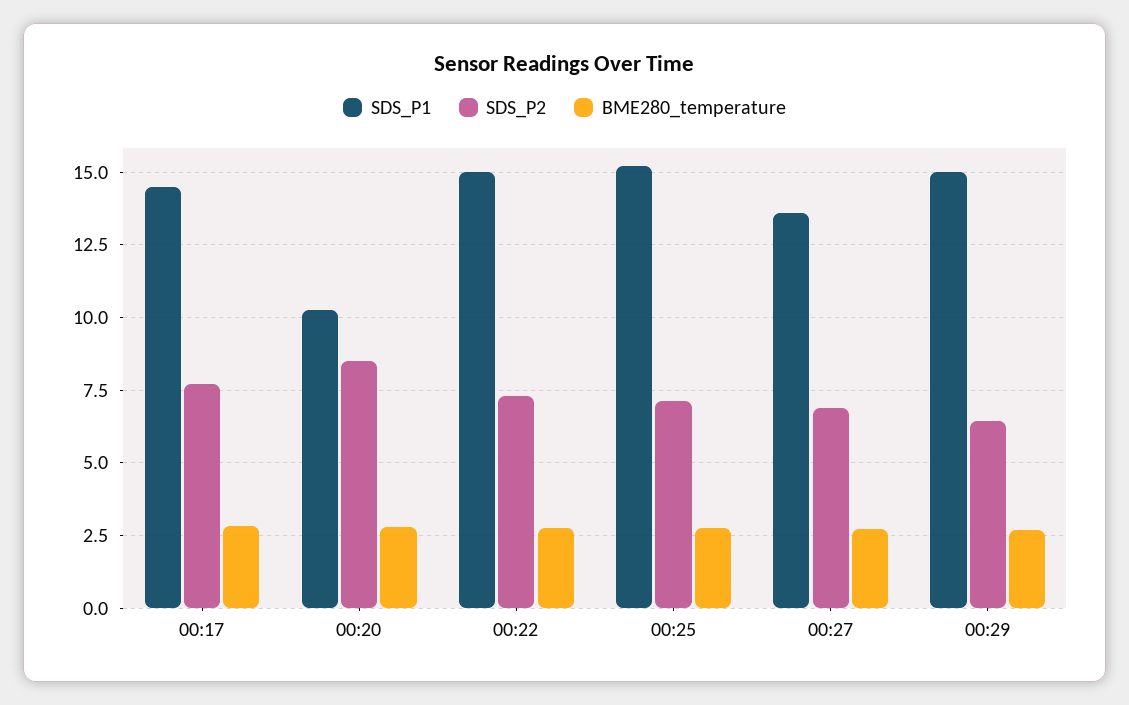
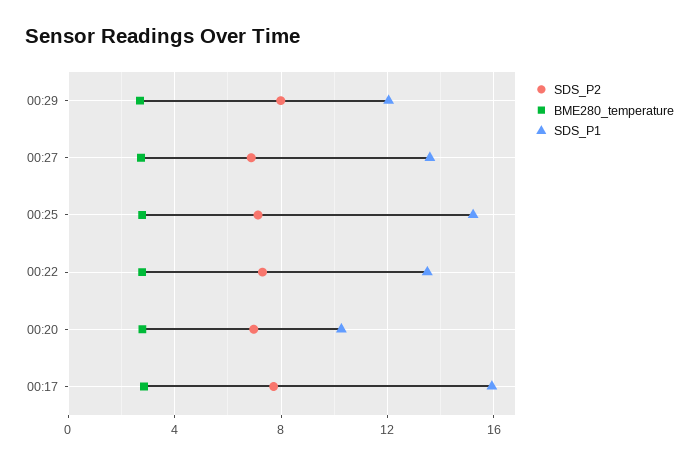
SDS_P1, 00:17: 14.5 -> 16
SDS_P2, 00:20: 8.5 -> 7
SDS_P1, 00:22: 15 -> 13.5
SDS_P1, 00:29: 15 -> 12
SDS_P2, 00:29: 6.5 -> 8

